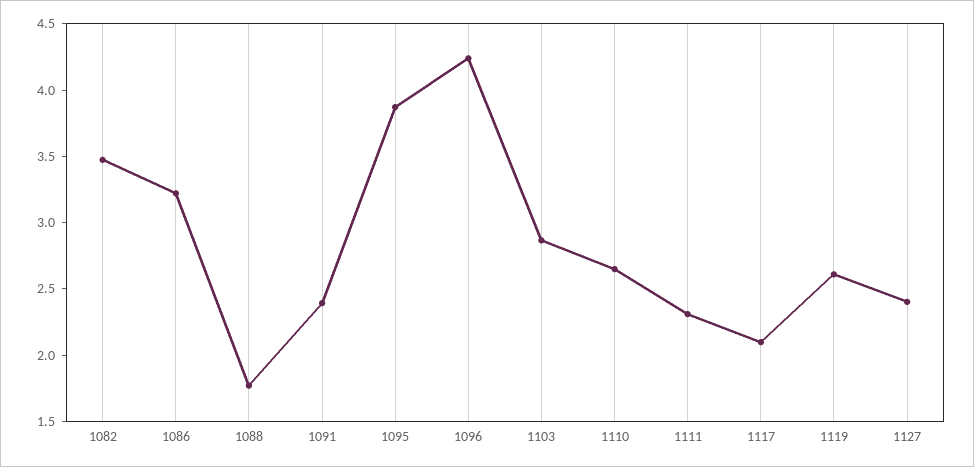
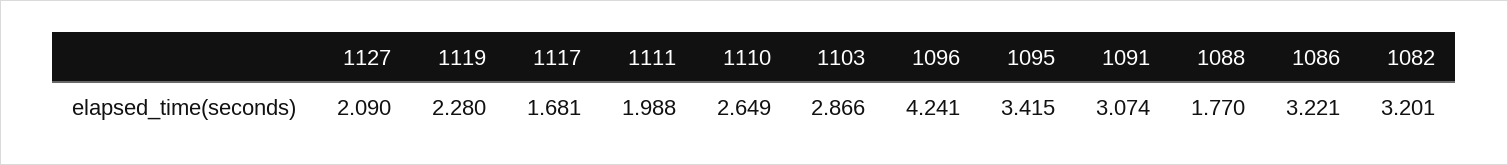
1082: 3.5 -> 3.201
1091: 2.4 -> 3.074
1095: 3.9 -> 3.415
1111: 2.3 -> 1.988
1117: 2.1 -> 1.681
1119: 2.6 -> 2.28
1127: 2.4 -> 2.09

